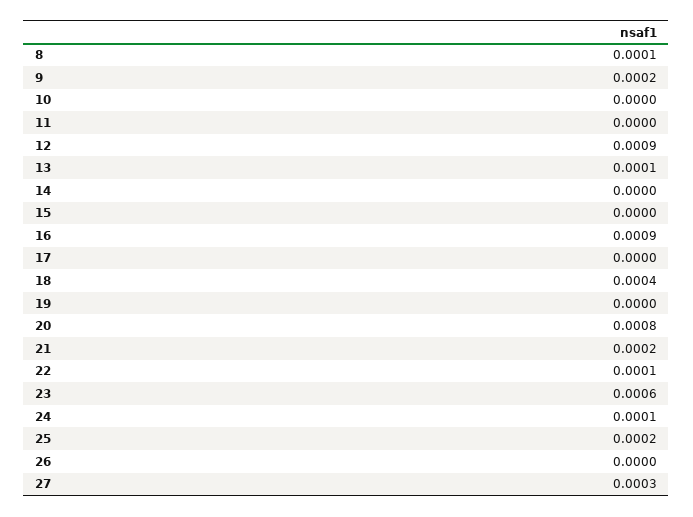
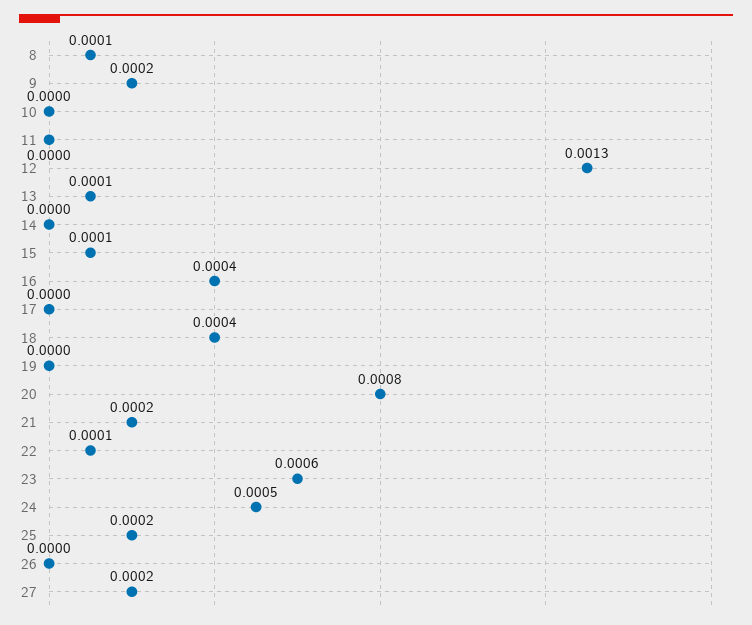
12: 0.0009 -> 0.0013
15: 0 -> 0.0001
16: 0.0009 -> 0.0004
24: 0.0001 -> 0.0005
27: 0.0003 -> 0.0002

